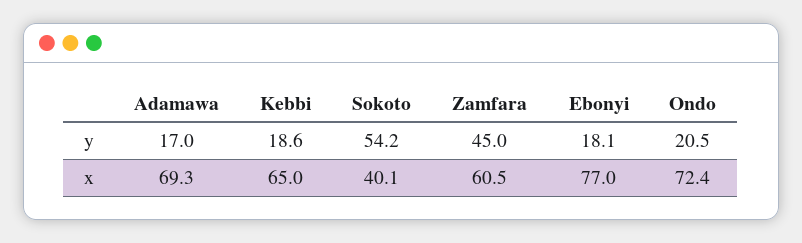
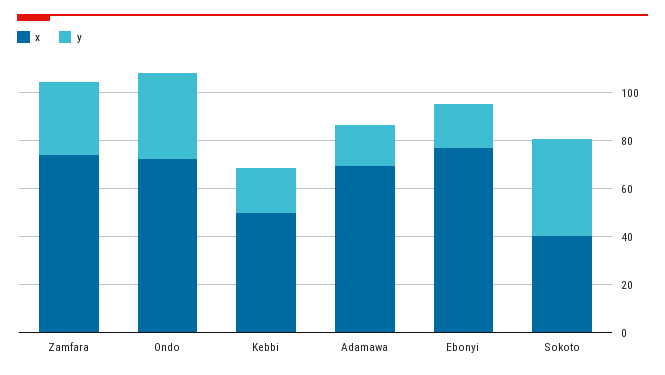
y, Sokoto: 54.2 -> 40
y, Zamfara: 45 -> 30
y, Ondo: 20.5 -> 35
x, Kebbi: 65 -> 50
x, Zamfara: 60.5 -> 75

